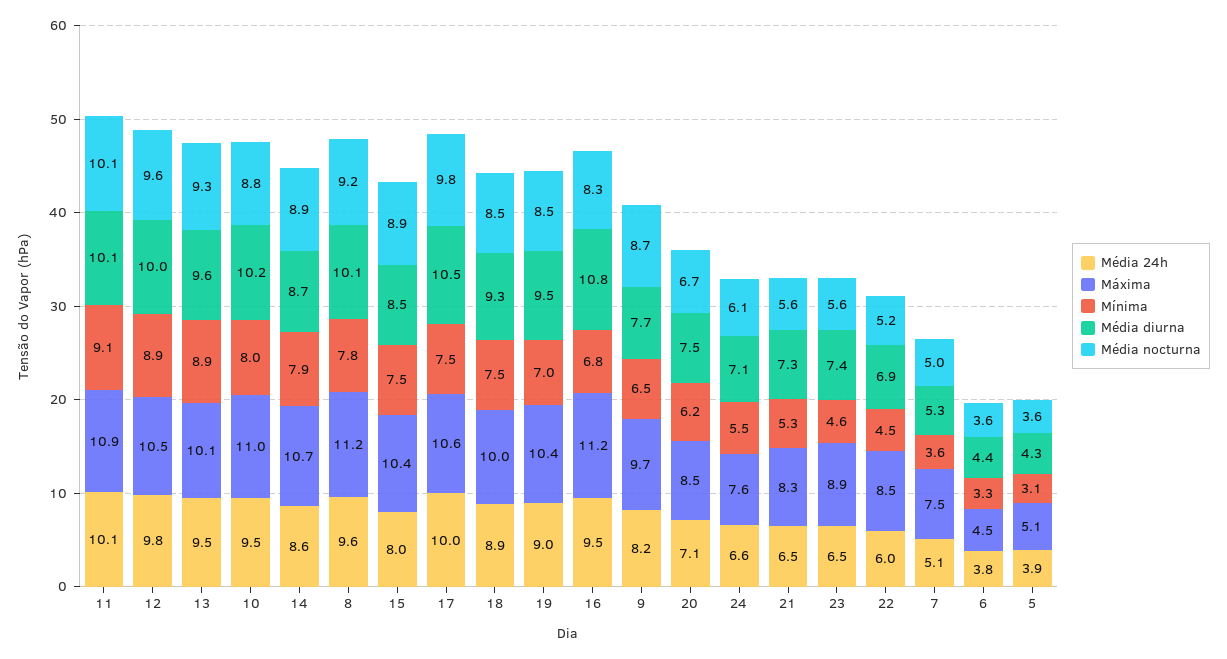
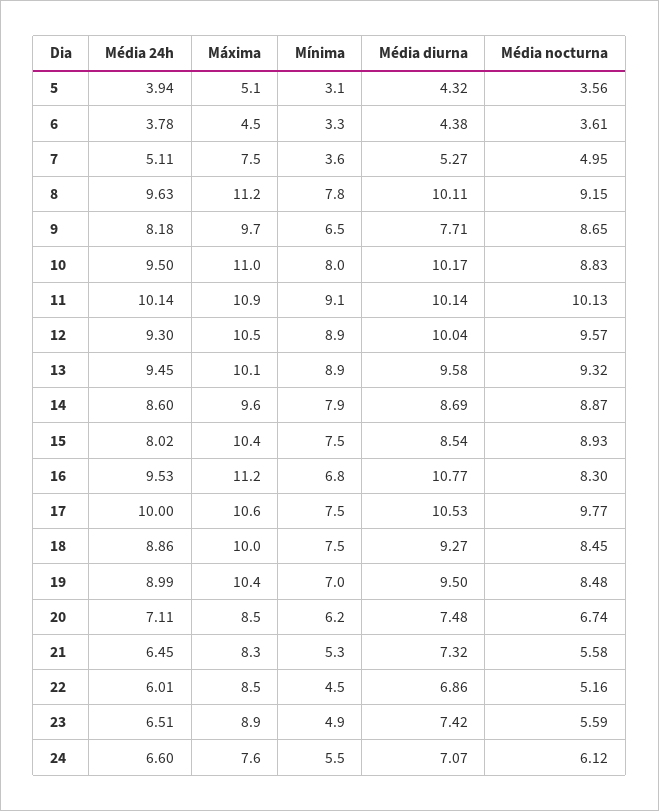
Média 24h, 12: 9.8 -> 9.3
Máxima, 14: 10.7 -> 9.6
Mínima, 23: 4.6 -> 4.9

